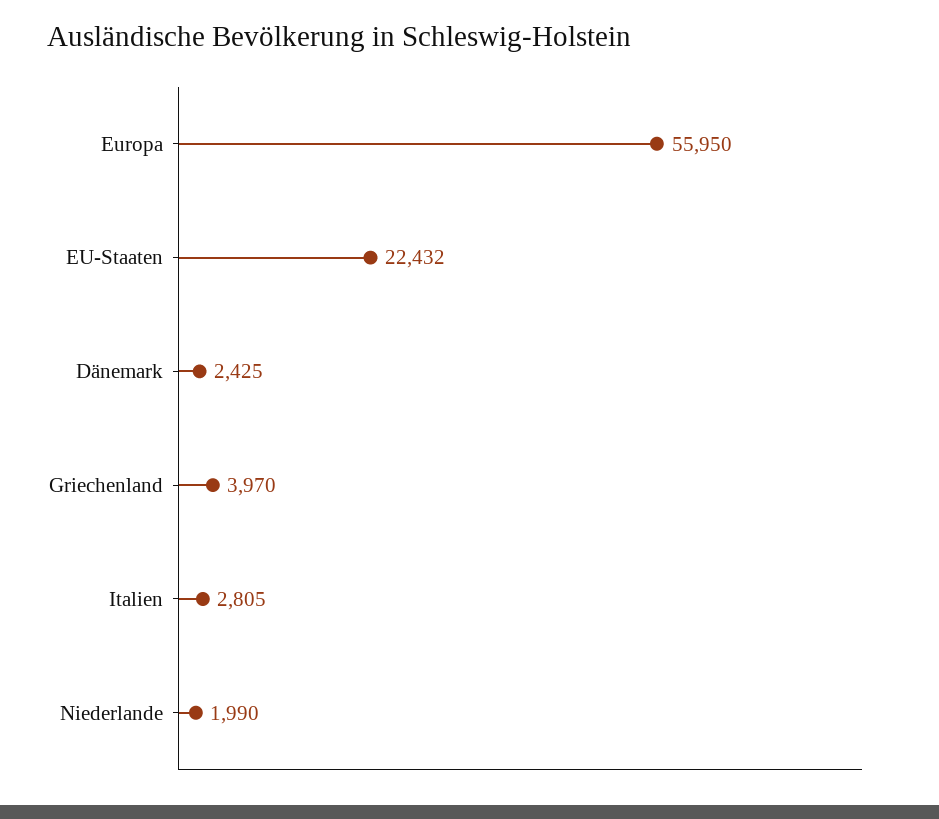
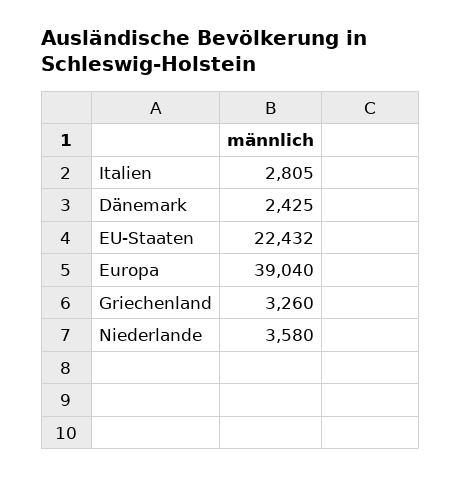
Europa: 55950 -> 39040
Griechenland: 3970 -> 3260
Niederlande: 1990 -> 3580

